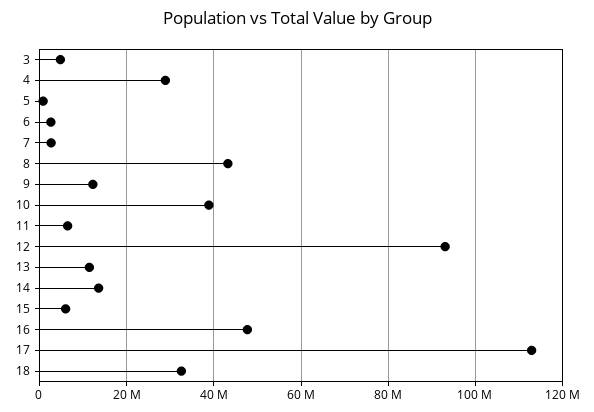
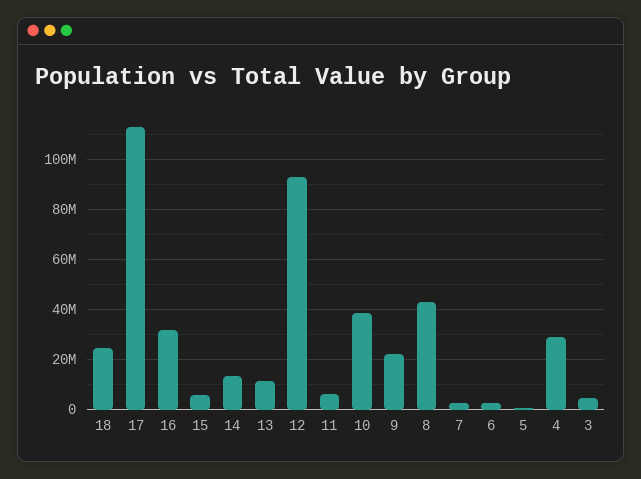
9: 12000000 -> 22500000
16: 48000000 -> 32500000
18: 32000000 -> 25000000

